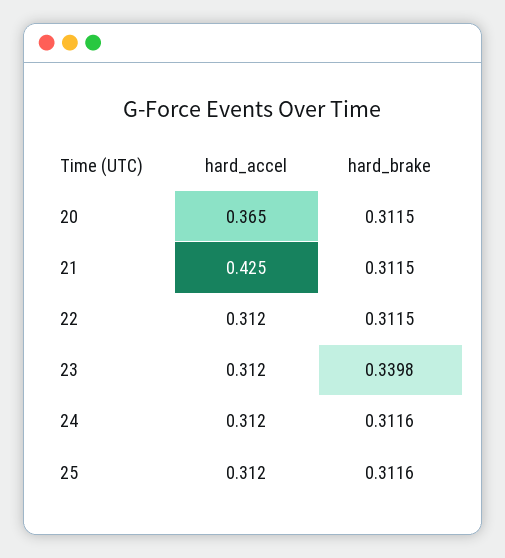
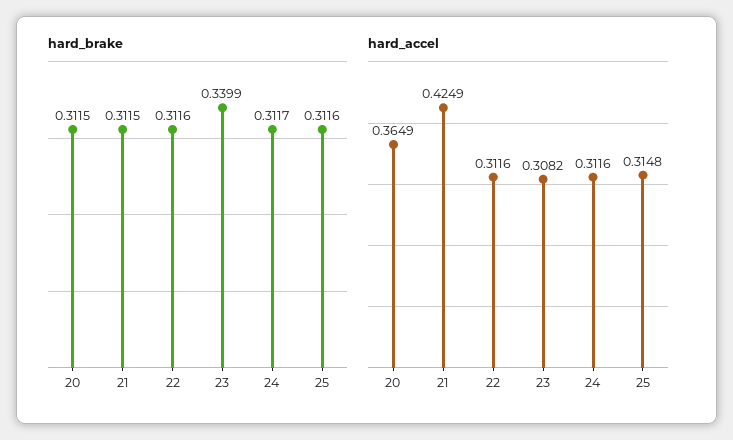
hard_brake, 22: 0.3115 -> 0.3116
hard_accel, 23: 0.312 -> 0.3082
hard_brake, 23: 0.3398 -> 0.3399
hard_brake, 24: 0.3116 -> 0.3117
hard_accel, 25: 0.312 -> 0.3148

